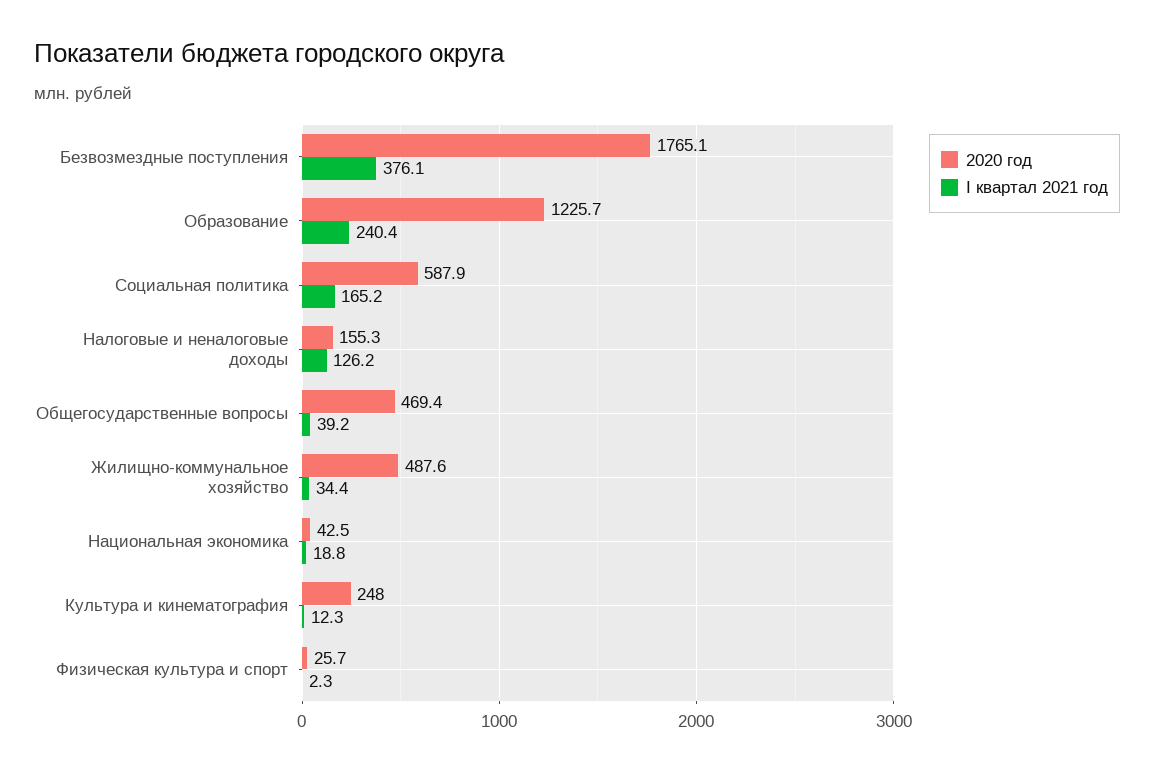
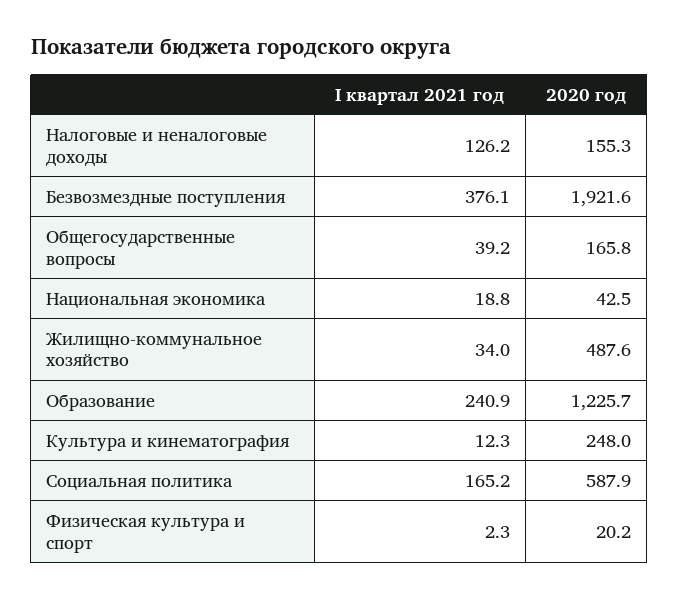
2020 год, Безвозмездные поступления: 1765.1 -> 1921.6
I квартал 2021 год, Образование: 240.4 -> 240.9
2020 год, Общегосударственные вопросы: 469.4 -> 165.8
I квартал 2021 год, Жилищно-коммунальное хозяйство: 34.4 -> 34
2020 год, Физическая культура и спорт: 25.7 -> 20.2

